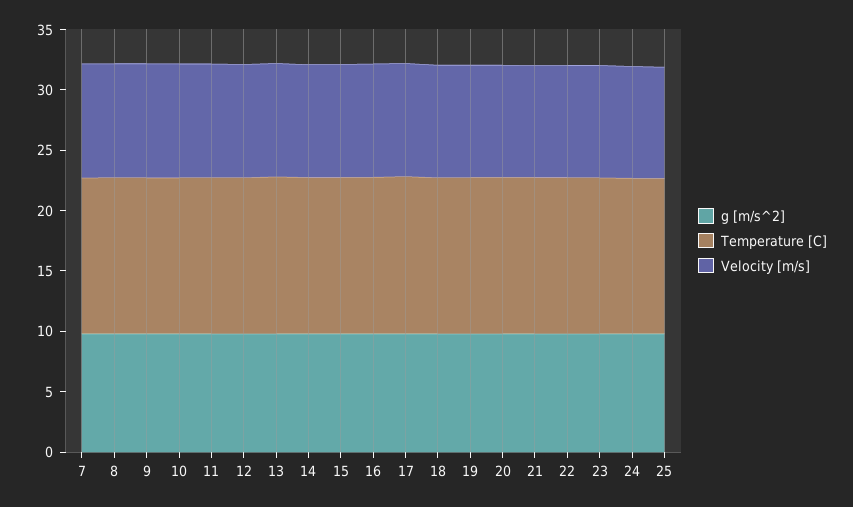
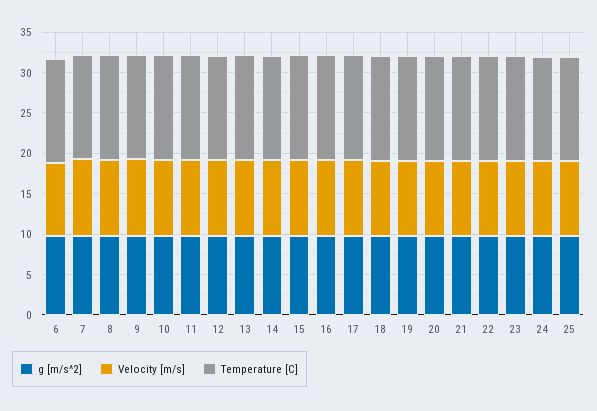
g [m/s^2], 6: none -> 10
Velocity [m/s], 6: none -> 9
Temperature [C], 6: none -> 13

